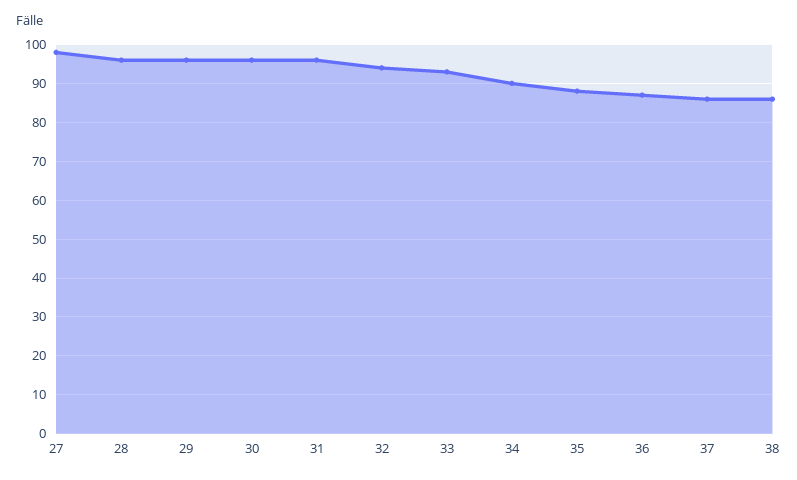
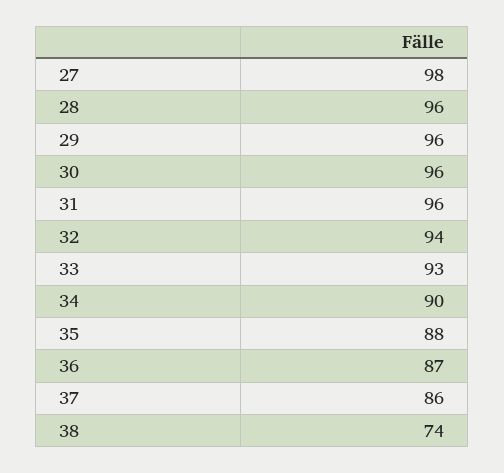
38: 85 -> 74

